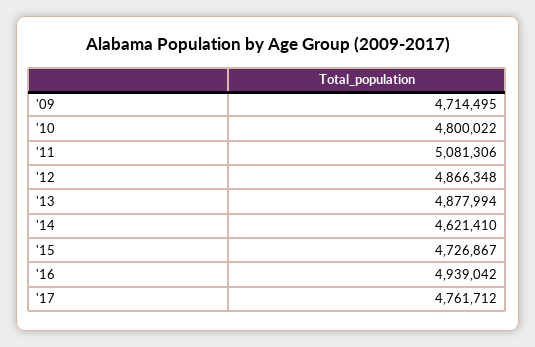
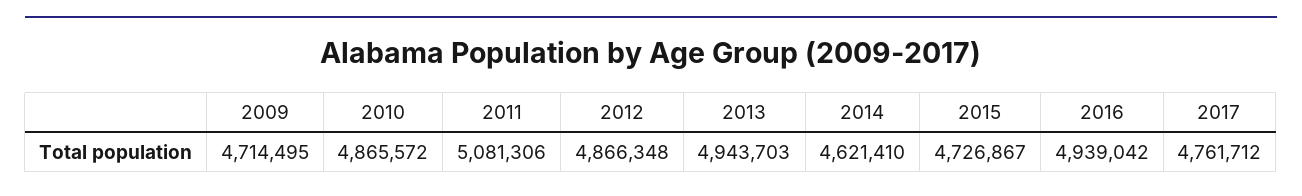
'10: 4800022 -> 4865572
'13: 4877994 -> 4943703

